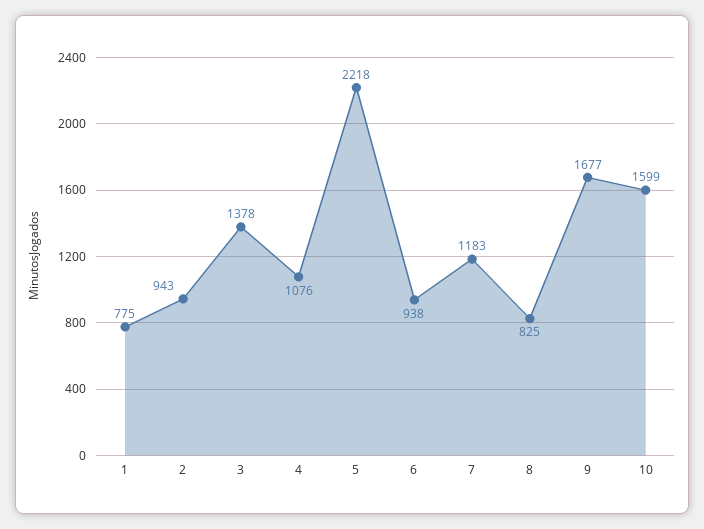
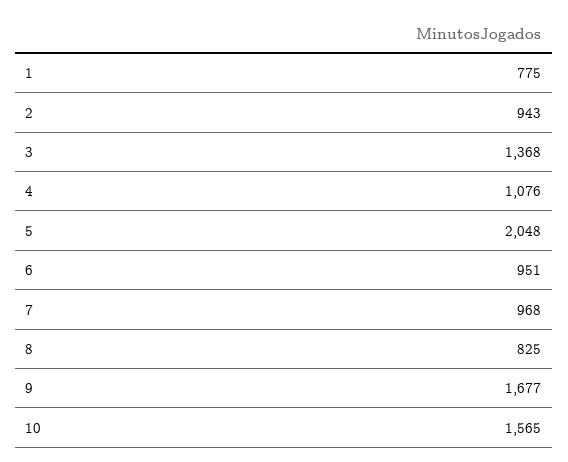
3: 1378 -> 1368
5: 2218 -> 2048
6: 938 -> 951
7: 1183 -> 968
10: 1599 -> 1565

